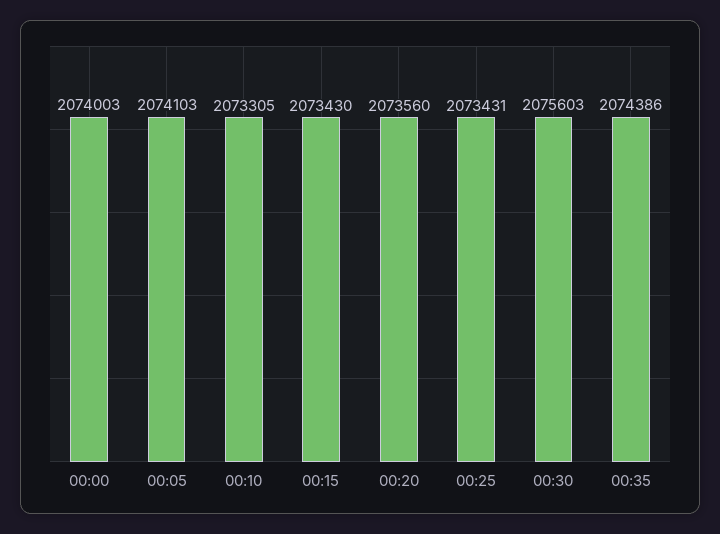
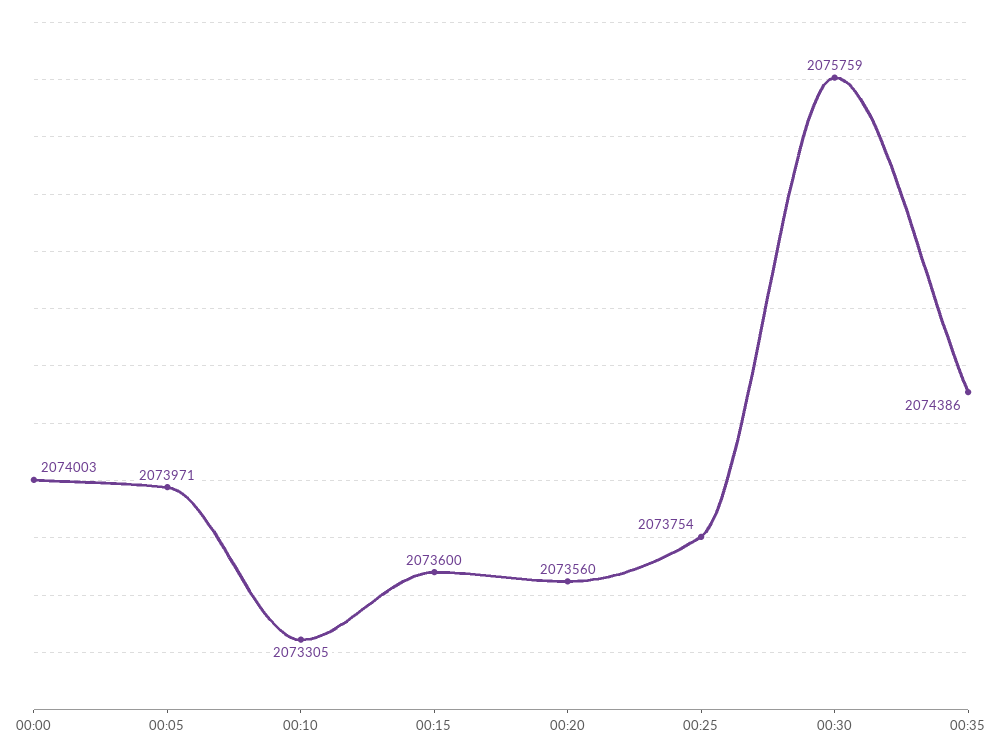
00:05: 2074103 -> 2073971
00:15: 2073430 -> 2073600
00:25: 2073431 -> 2073754
00:30: 2075603 -> 2075759

